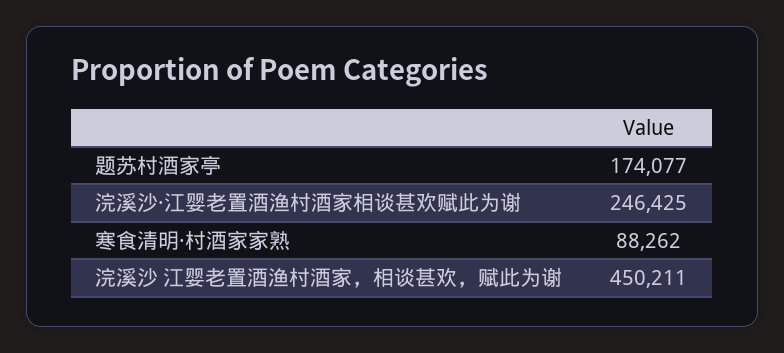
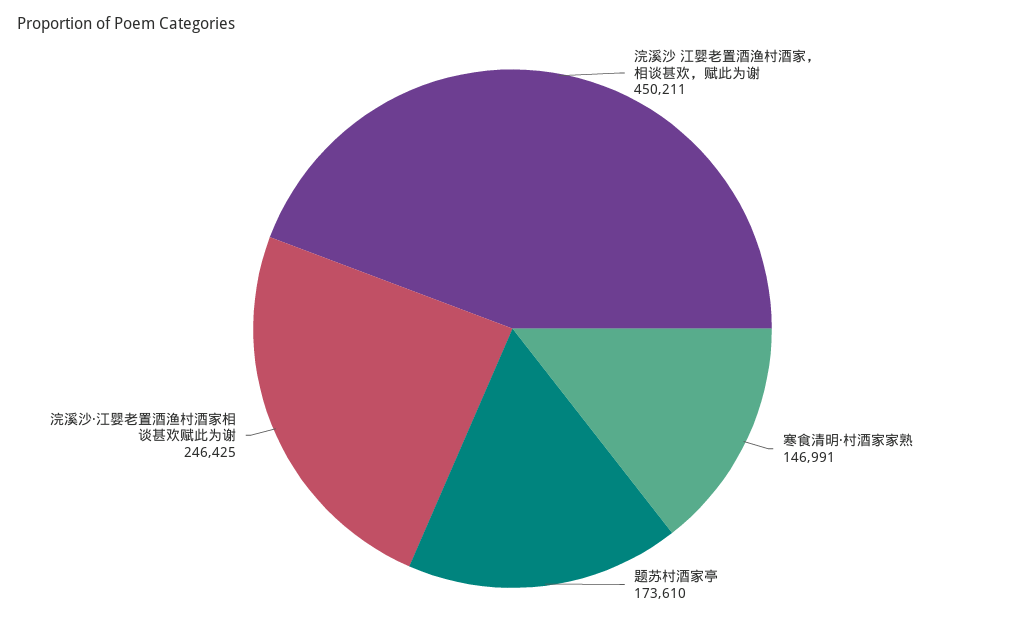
题苏村酒家亭: 174077 -> 173610
寒食清明·村酒家家熟: 88262 -> 146991

